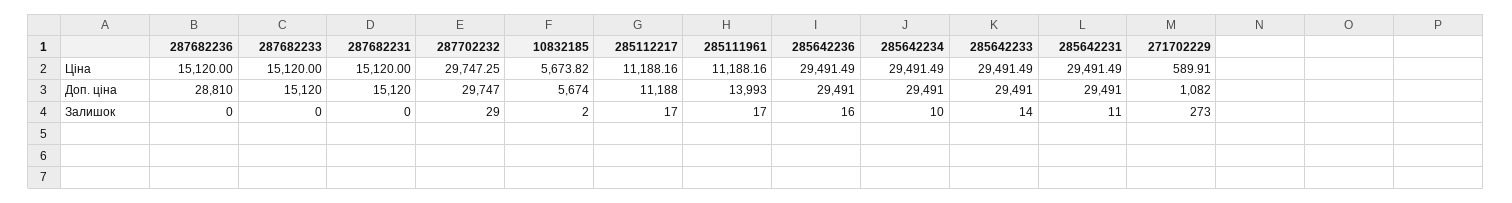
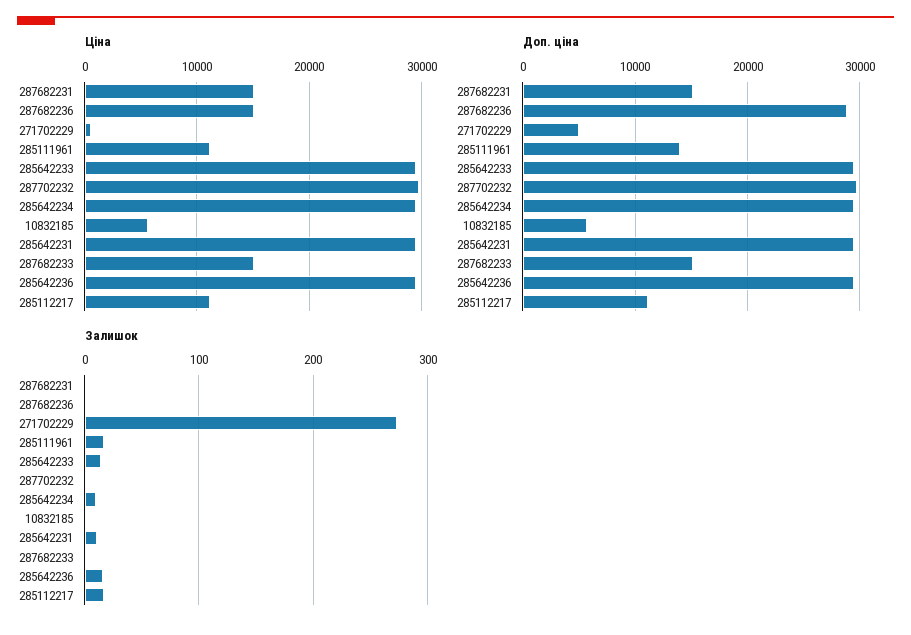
Доп. ціна, 271702229: 1082 -> 5000
Залишок, 287702232: 29 -> 0

